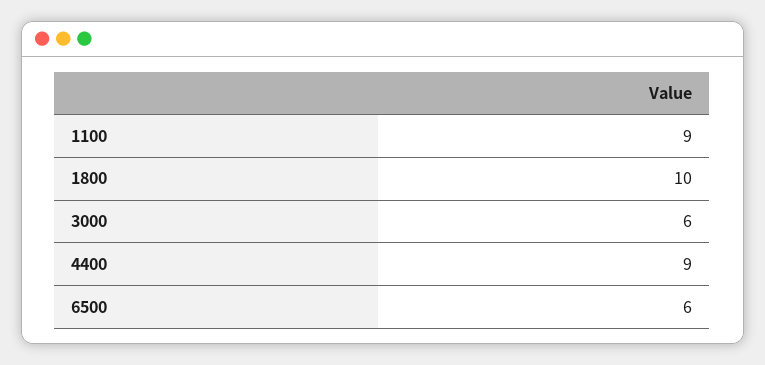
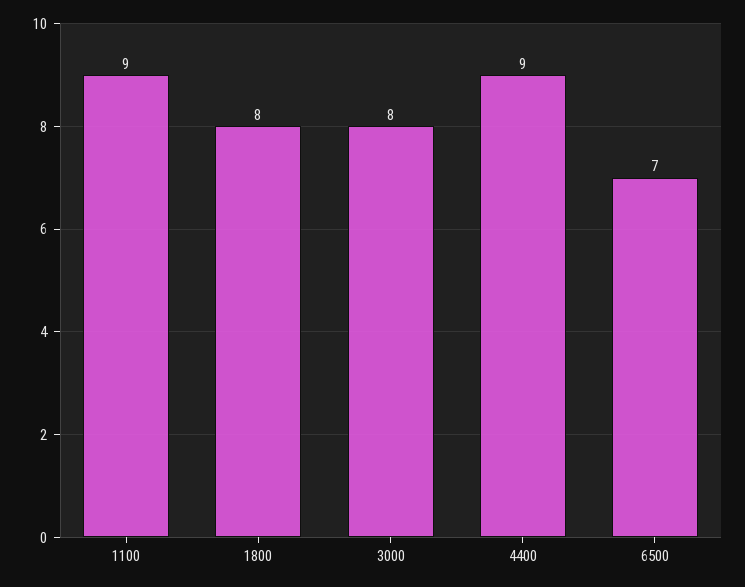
1800: 10 -> 8
3000: 6 -> 8
6500: 6 -> 7

